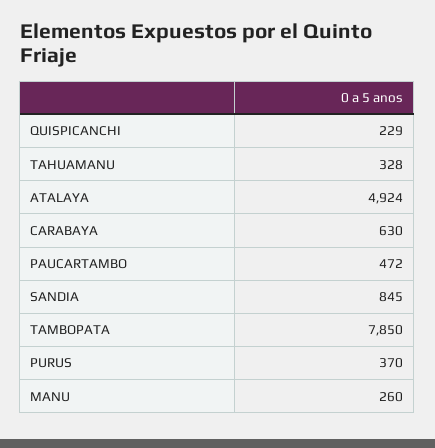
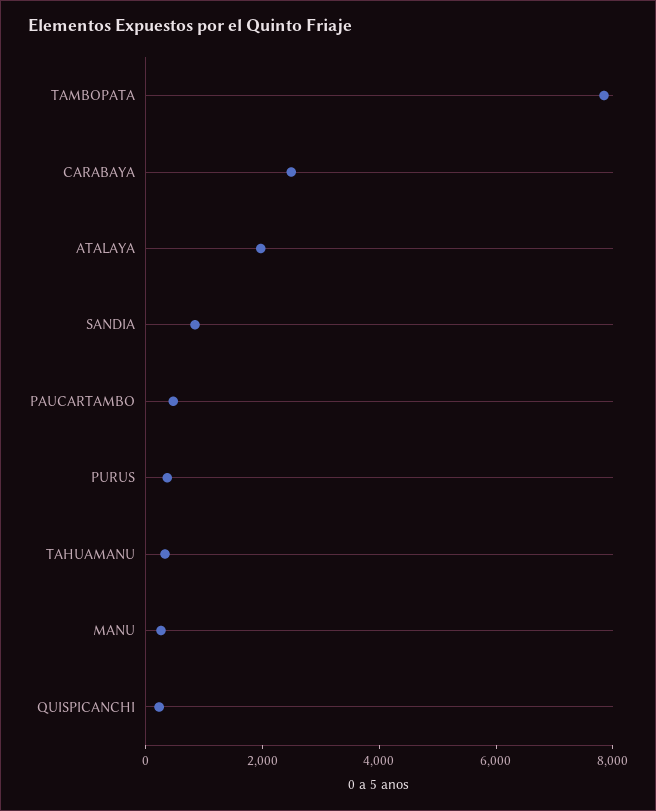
ATALAYA: 4924 -> 2000
CARABAYA: 630 -> 2500

